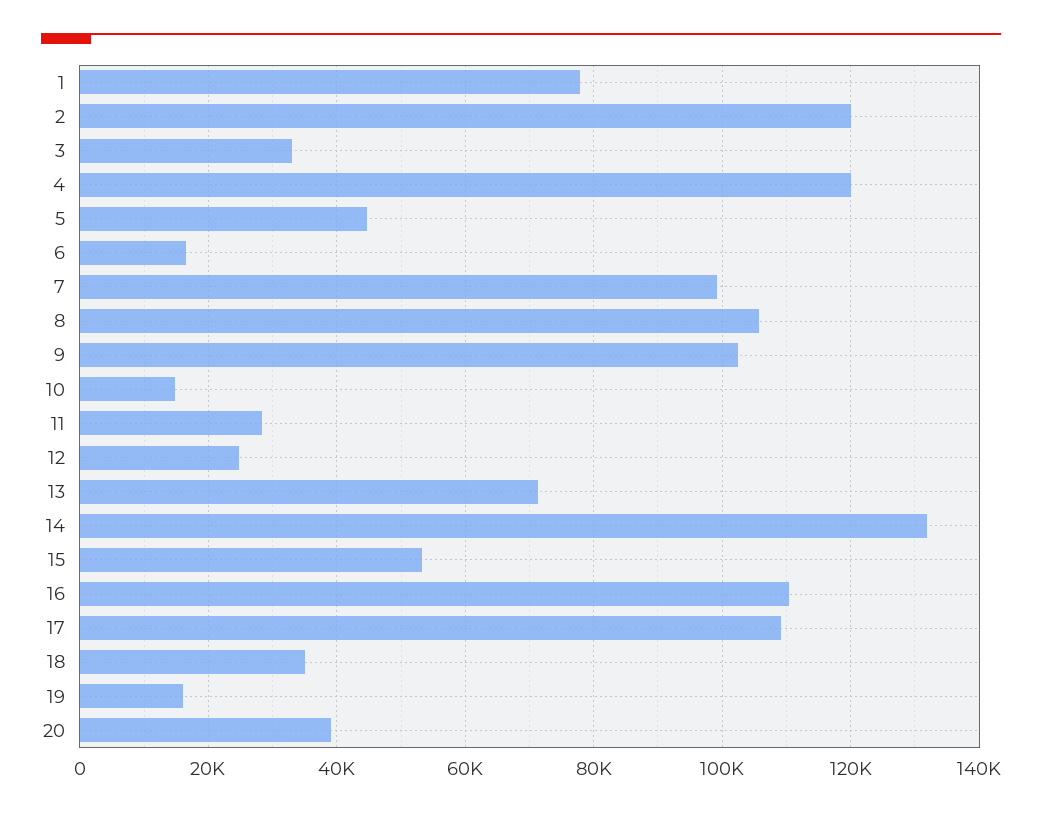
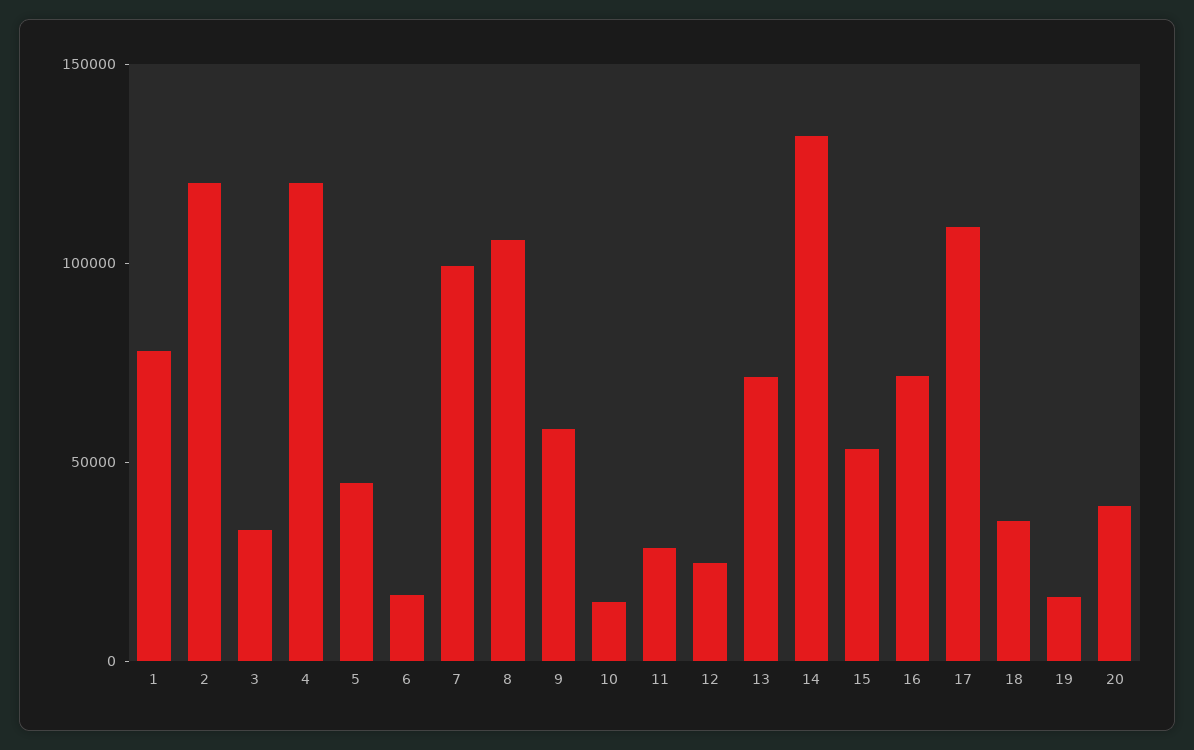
9: 102000 -> 60000
16: 110000 -> 70000

